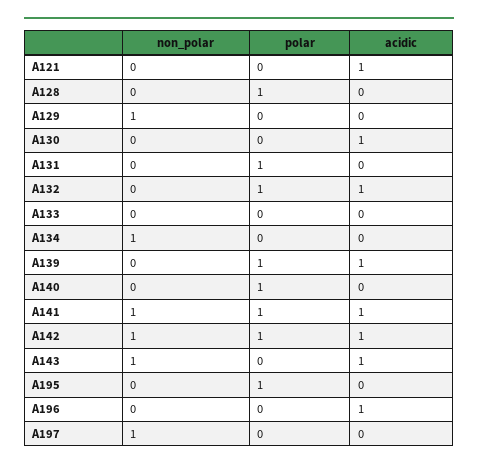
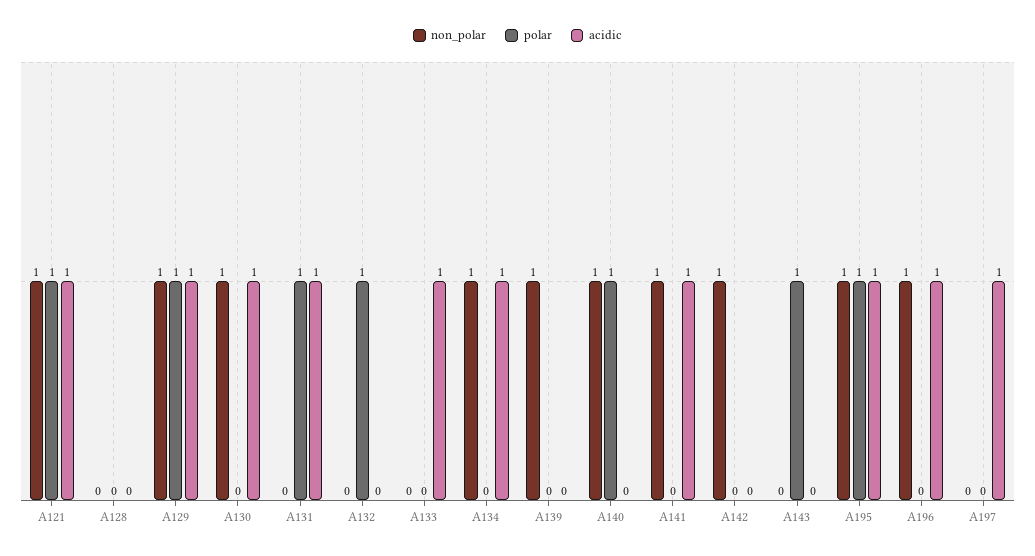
non_polar, A121: 0 -> 1
polar, A121: 0 -> 1
polar, A128: 1 -> 0
polar, A129: 0 -> 1
acidic, A129: 0 -> 1
non_polar, A130: 0 -> 1
acidic, A131: 0 -> 1
acidic, A132: 1 -> 0
acidic, A133: 0 -> 1
acidic, A134: 0 -> 1
non_polar, A139: 0 -> 1
polar, A139: 1 -> 0
acidic, A139: 1 -> 0
non_polar, A140: 0 -> 1
polar, A141: 1 -> 0
polar, A142: 1 -> 0
acidic, A142: 1 -> 0
non_polar, A143: 1 -> 0
polar, A143: 0 -> 1
acidic, A143: 1 -> 0
non_polar, A195: 0 -> 1
acidic, A195: 0 -> 1
non_polar, A196: 0 -> 1
non_polar, A197: 1 -> 0
acidic, A197: 0 -> 1

